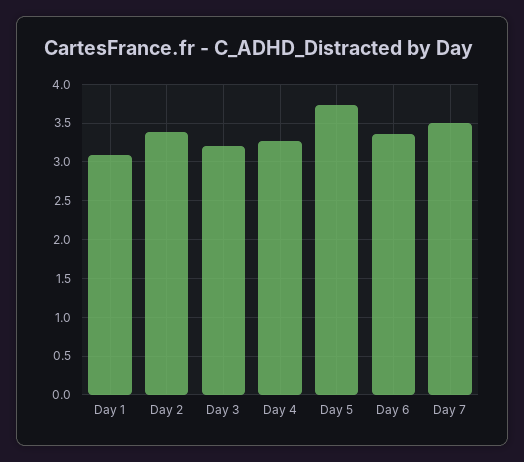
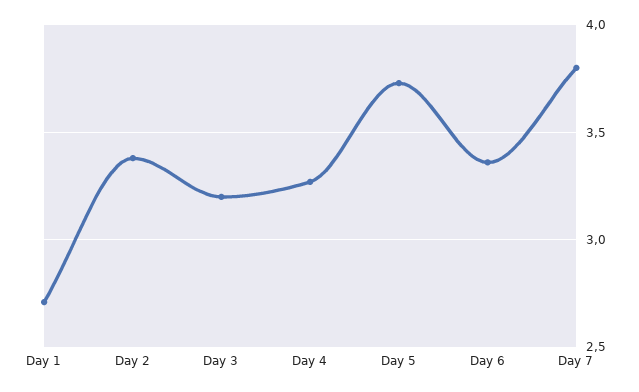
Day 1: 3.1 -> 2.7
Day 7: 3.5 -> 3.8

